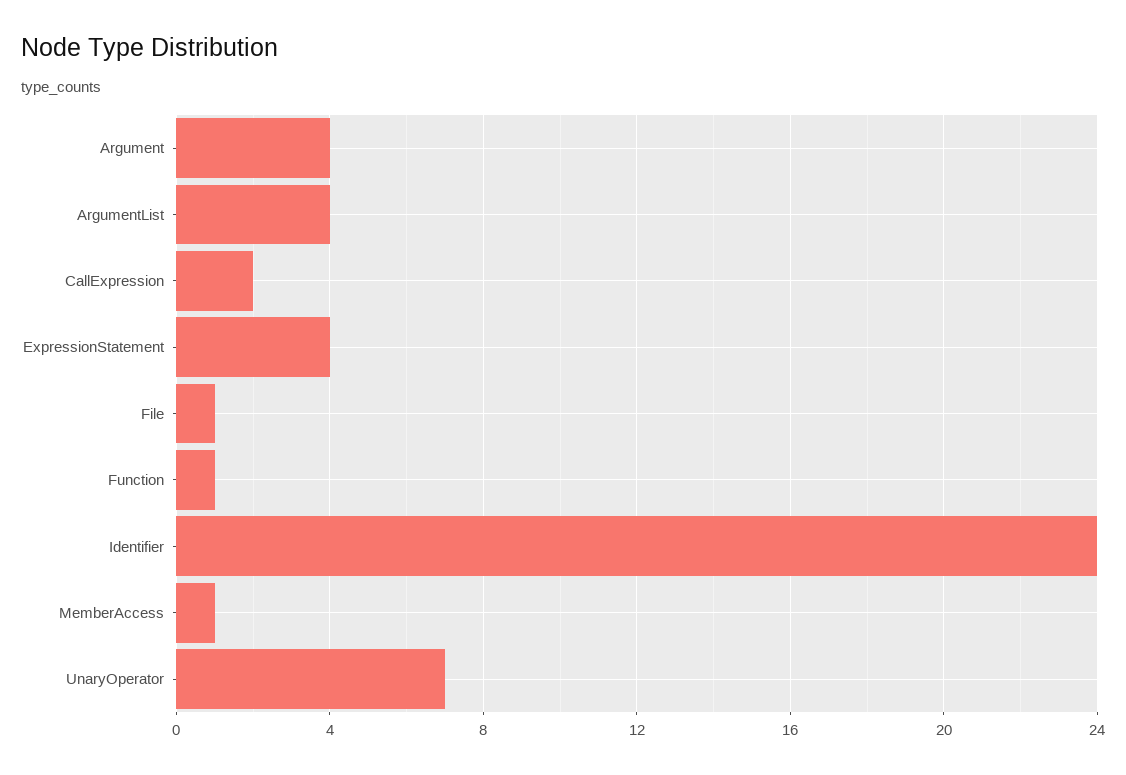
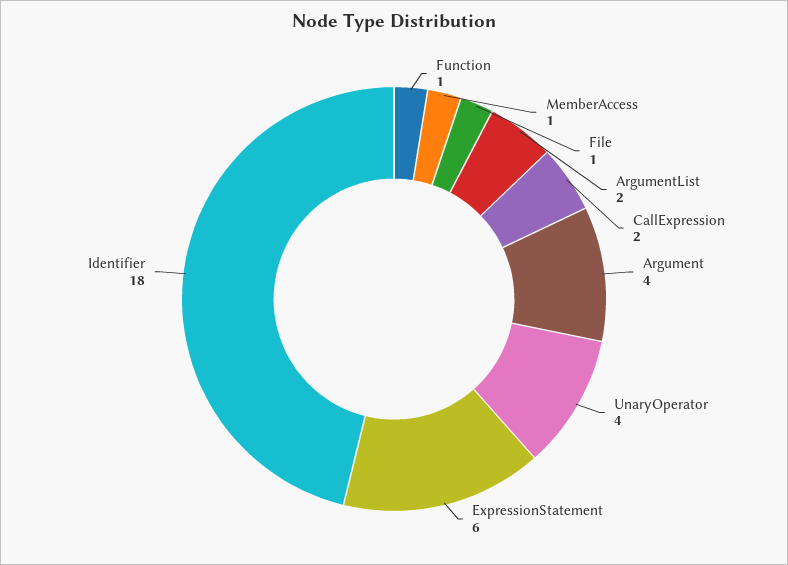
ArgumentList: 4 -> 2
ExpressionStatement: 4 -> 6
Identifier: 24 -> 18
UnaryOperator: 7 -> 4

